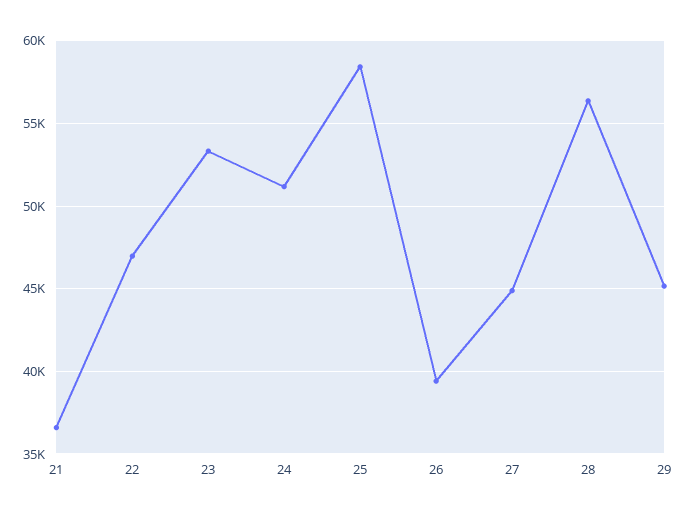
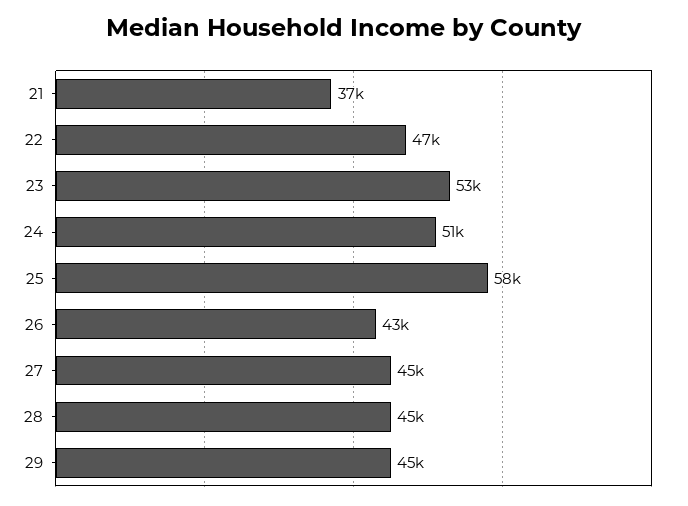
26: 39500 -> 43000
28: 56500 -> 45000

